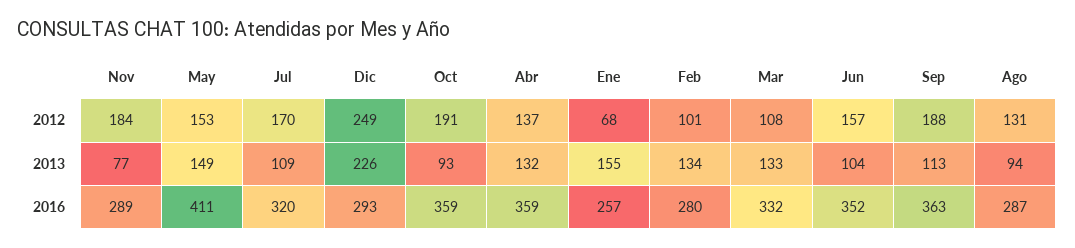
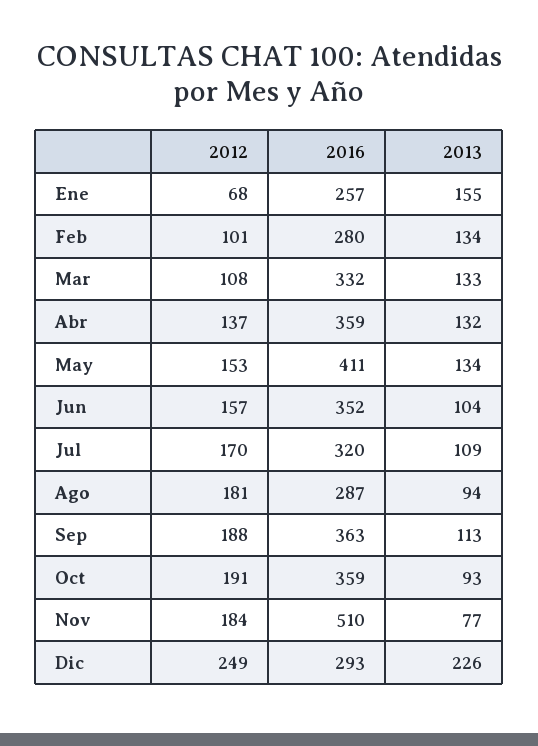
Ago, 2012: 131 -> 181
May, 2013: 149 -> 134
Nov, 2016: 289 -> 510

